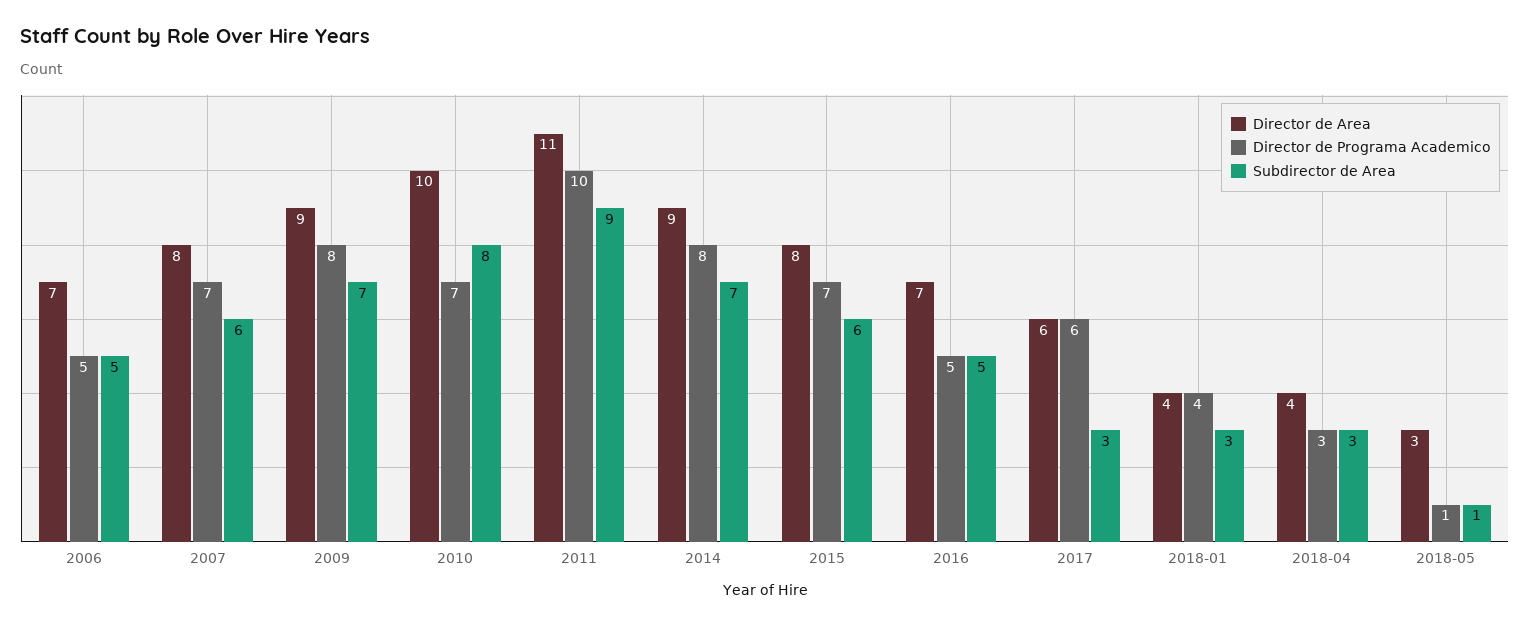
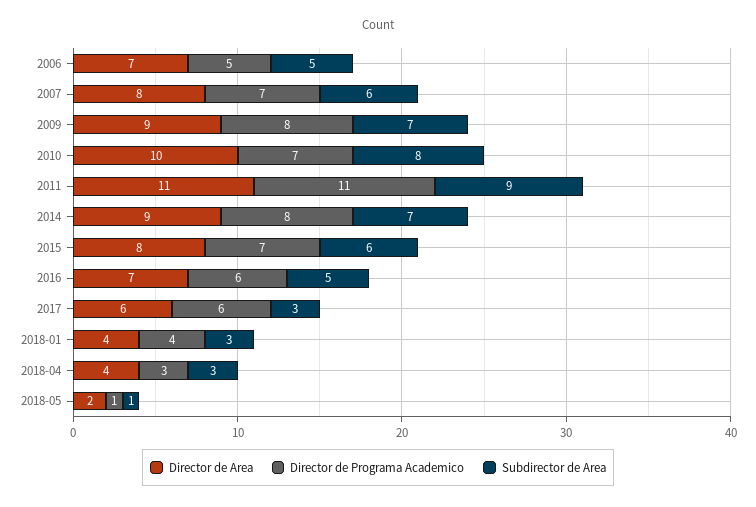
Director de Programa Academico, 2011: 10 -> 11
Director de Programa Academico, 2016: 5 -> 6
Director de Area, 2018-05: 3 -> 2

